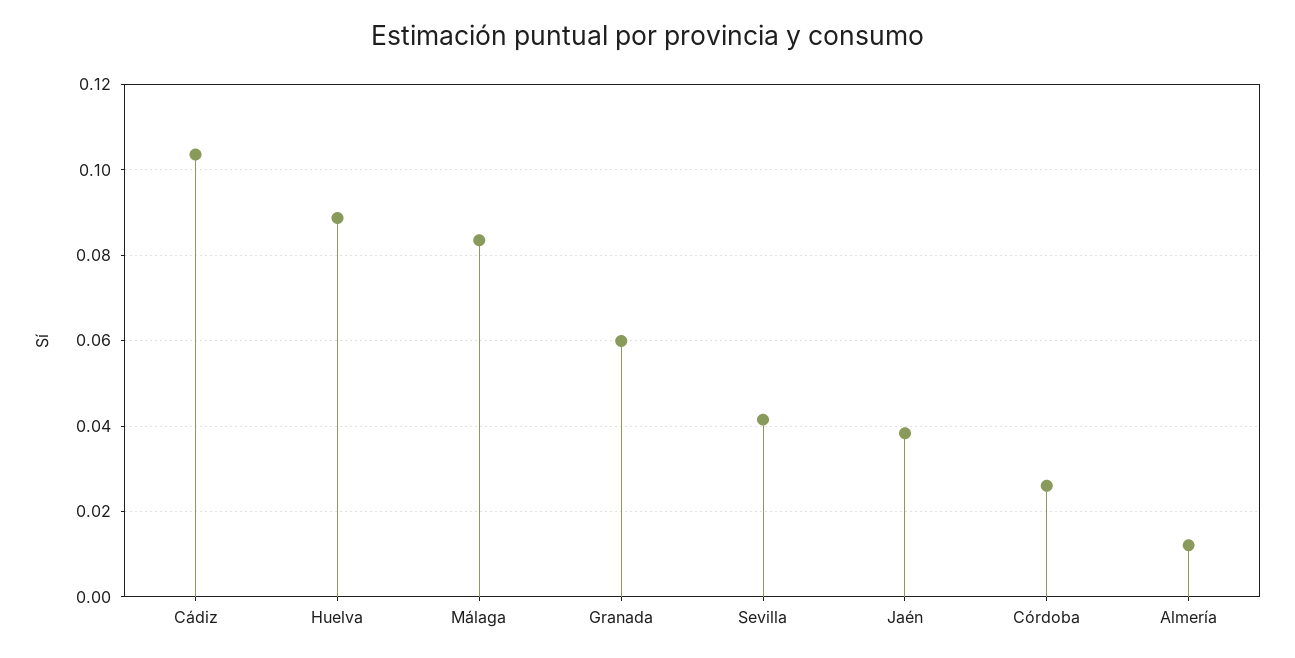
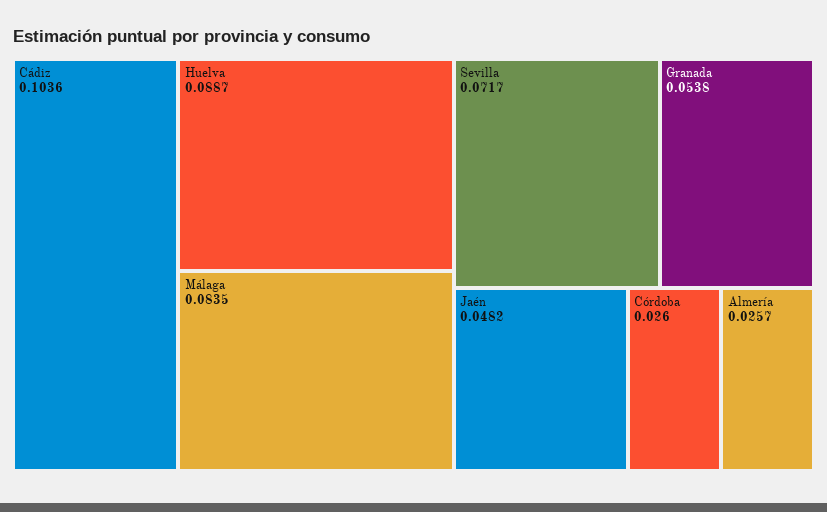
Granada: 0.06 -> 0.0538
Sevilla: 0.042 -> 0.0717
Jaén: 0.038 -> 0.0482
Almería: 0.012 -> 0.0257

